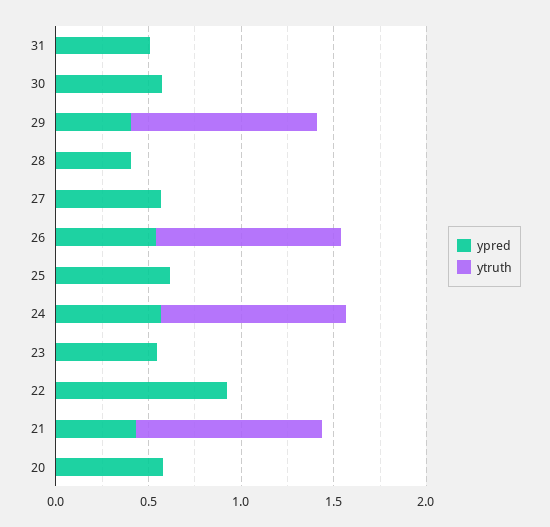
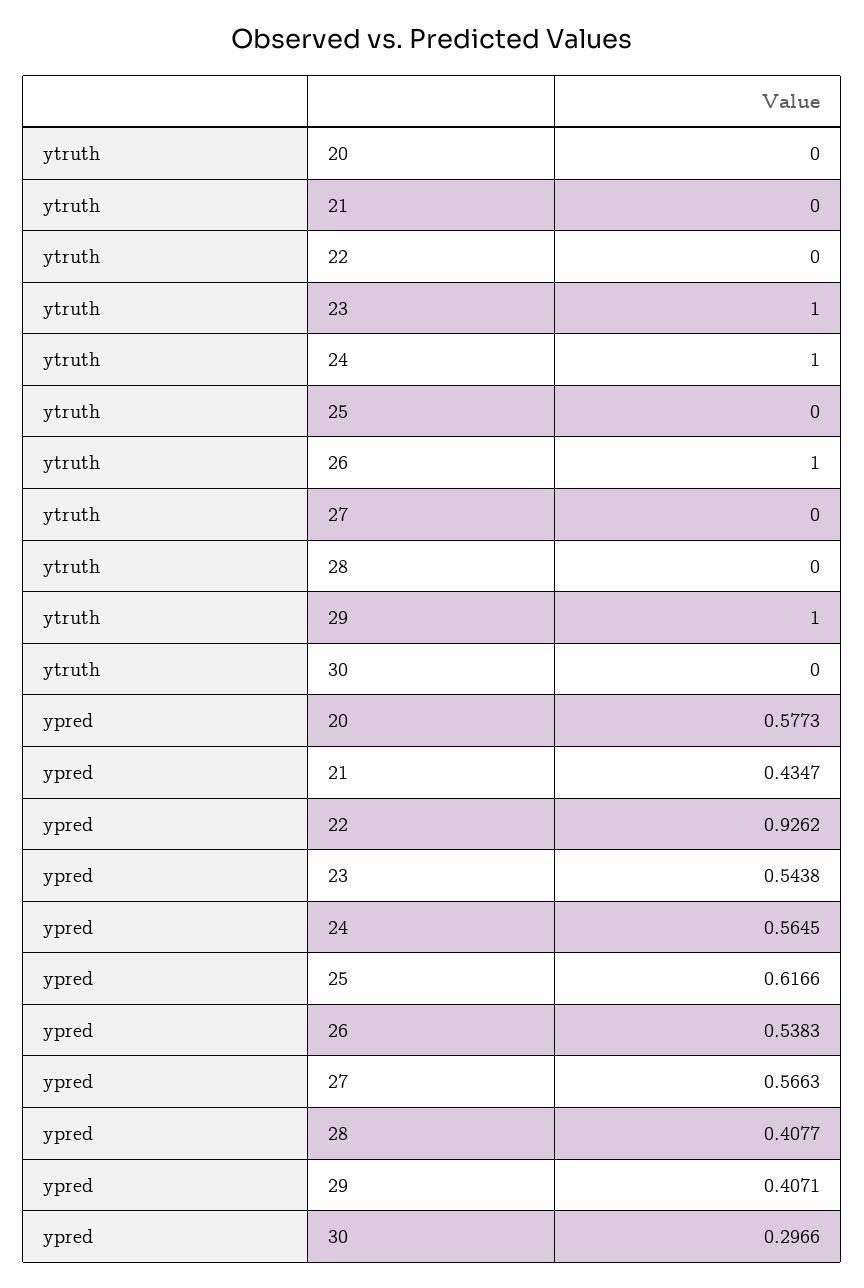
ypred, 31: 0.5 -> none
ytruth, 31: 0 -> none
ypred, 30: 0.6 -> 0.2966
ytruth, 23: 0 -> 1
ytruth, 21: 1 -> 0

